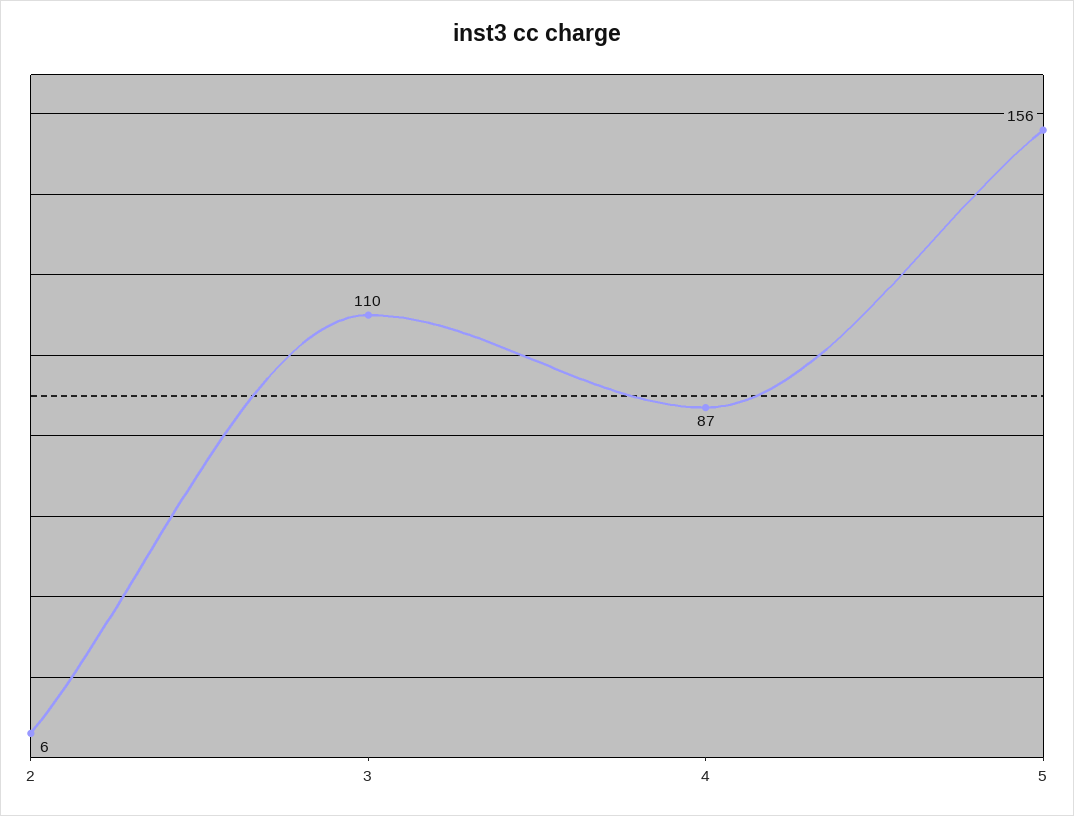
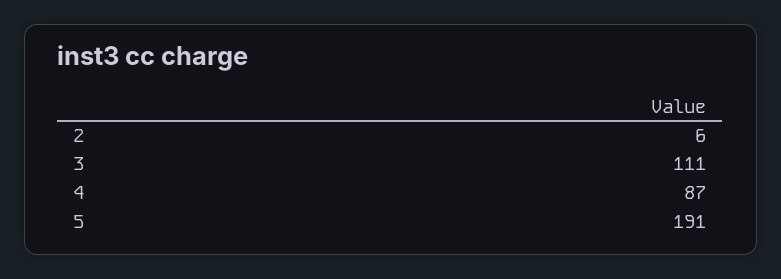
3: 110 -> 111
5: 156 -> 191

